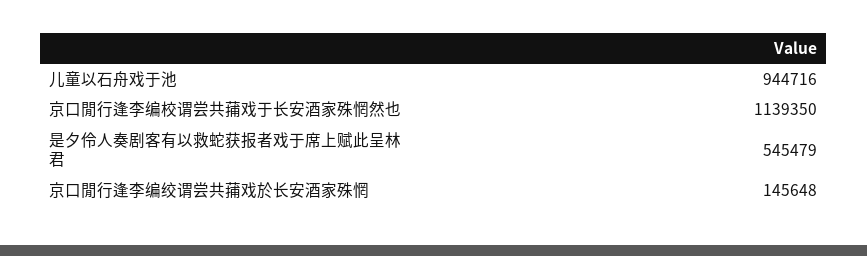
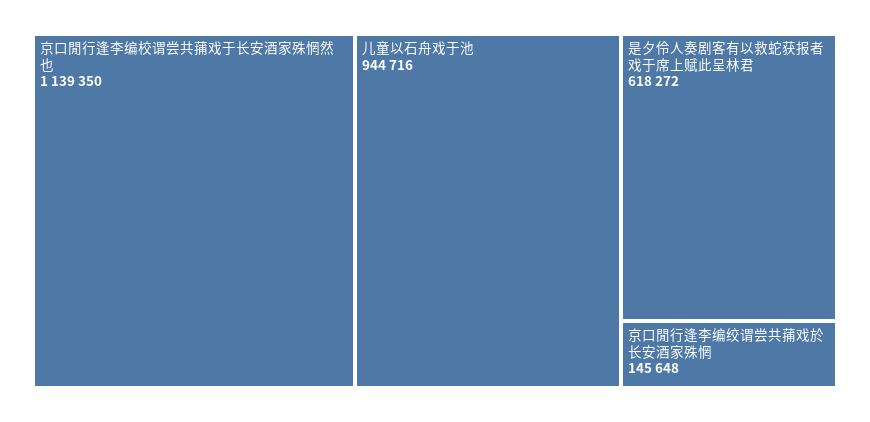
是夕伶人奏剧客有以救蛇获报者戏于席上赋此呈林君: 545479 -> 618272

